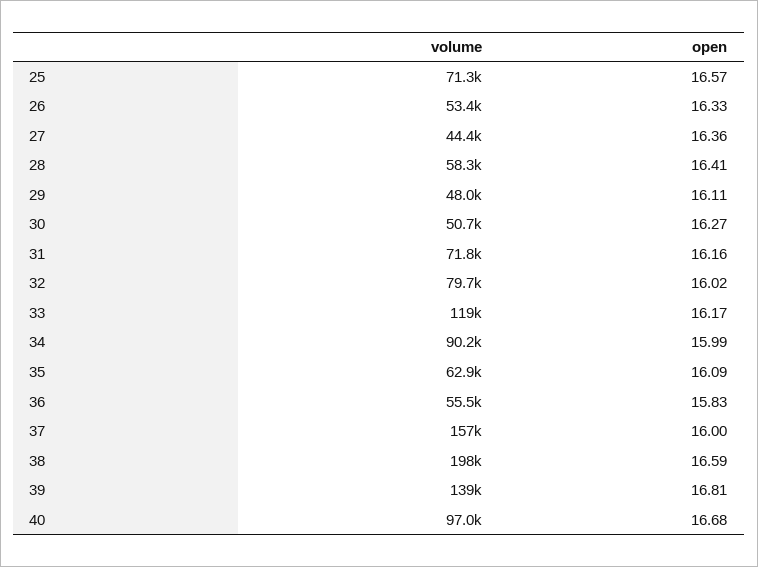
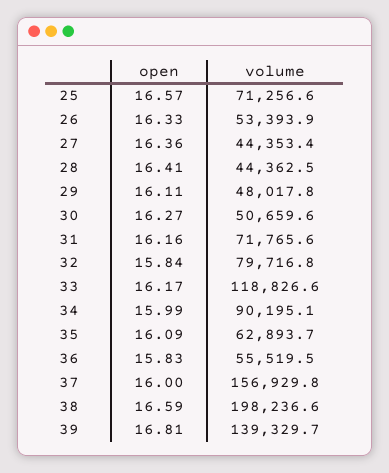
volume, 28: 58300 -> 44362.5
open, 32: 16.02 -> 15.84
volume, 40: 97000 -> none
open, 40: 16.68 -> none

